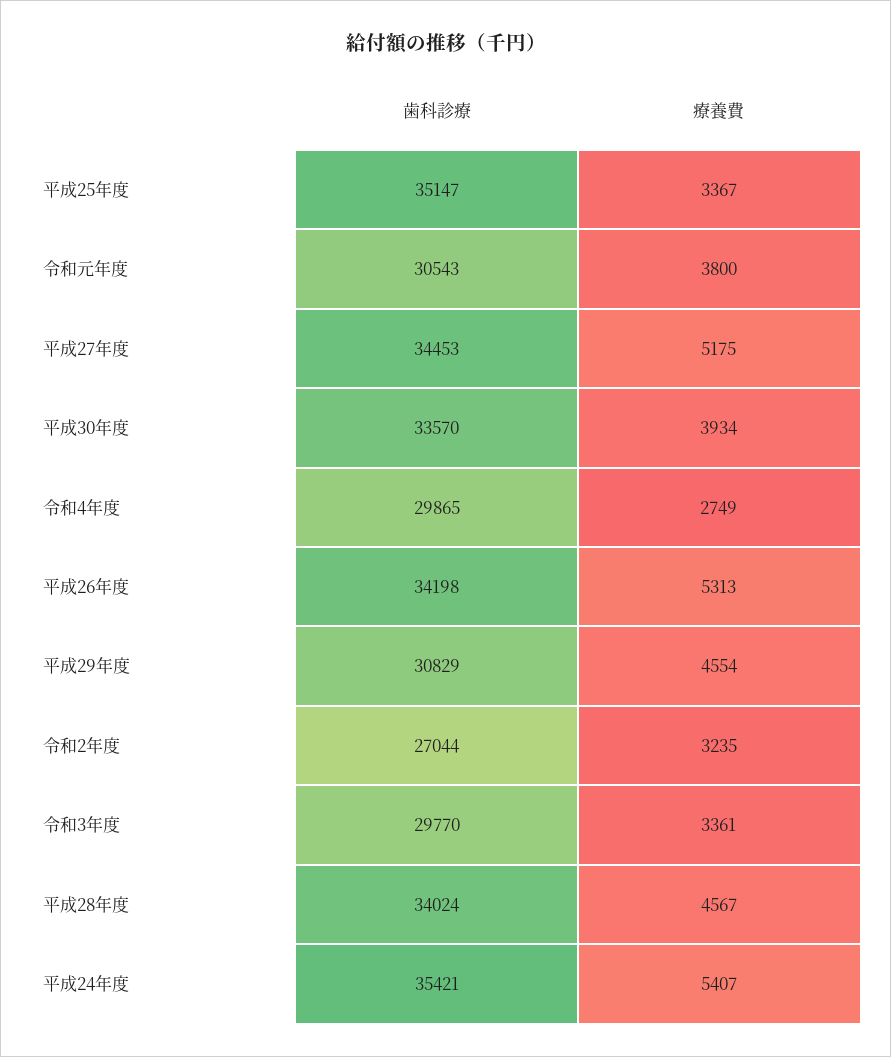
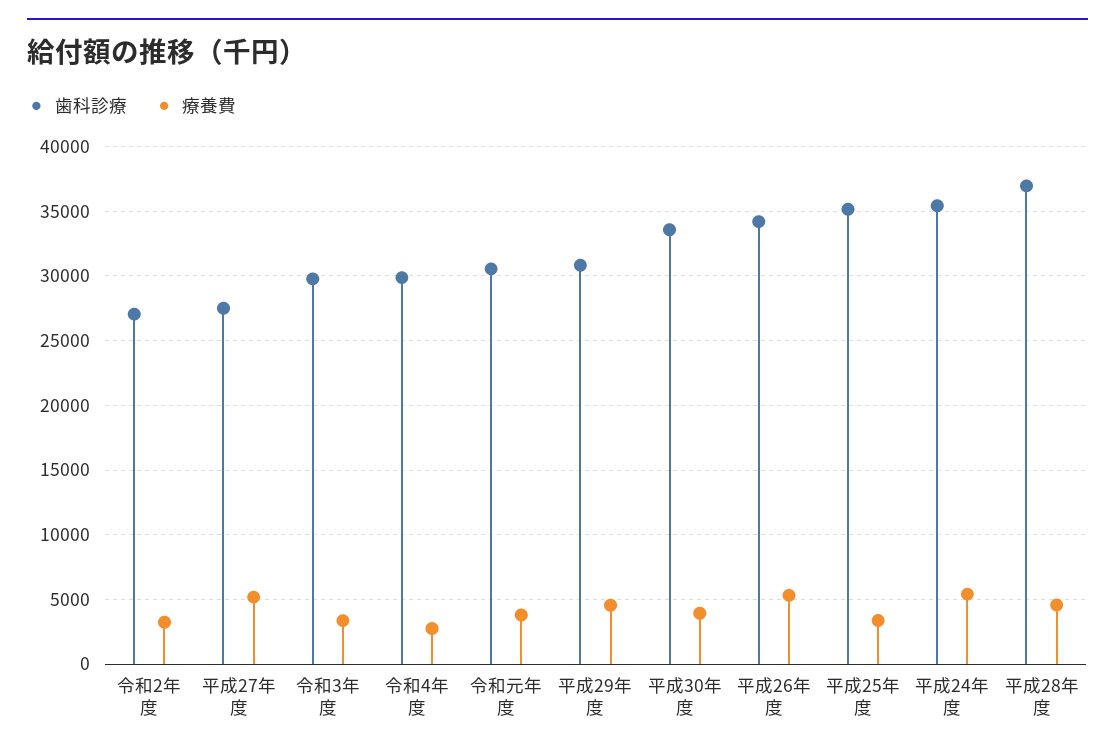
歯科診療, 平成27年度: 34453 -> 27500
歯科診療, 平成28年度: 34024 -> 37000

